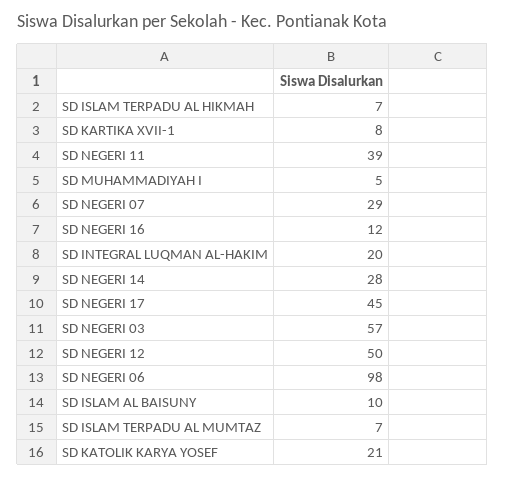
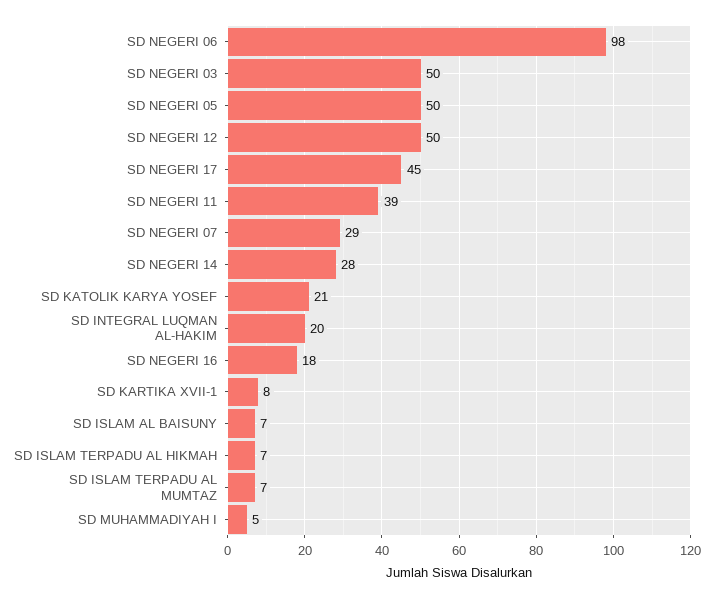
SD NEGERI 16: 12 -> 18
SD NEGERI 03: 57 -> 50
SD ISLAM AL BAISUNY: 10 -> 7
SD NEGERI 05: none -> 50

